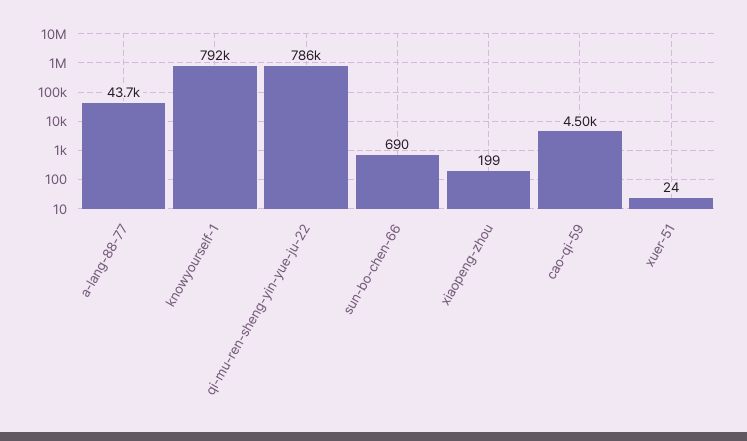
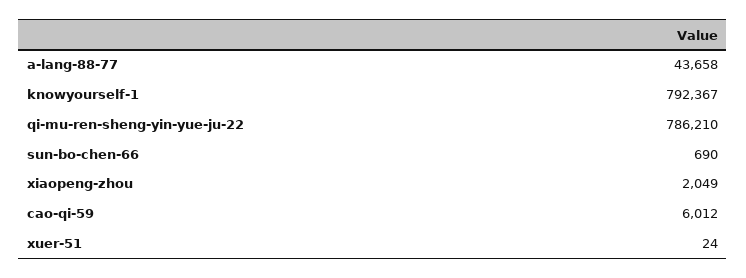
xiaopeng-zhou: 199 -> 2049
cao-qi-59: 4500 -> 6012

